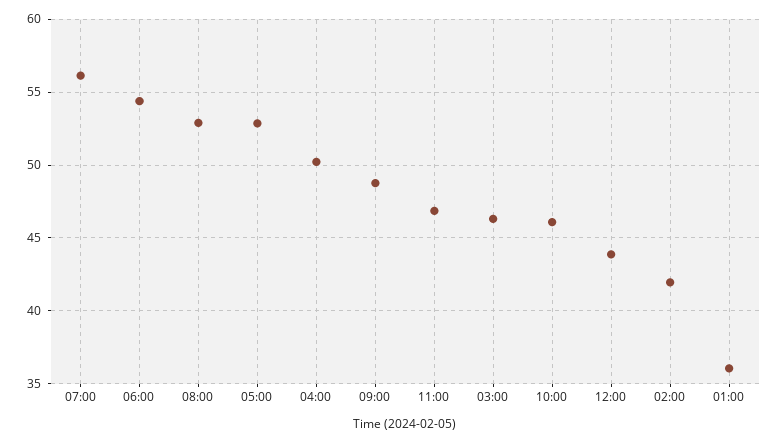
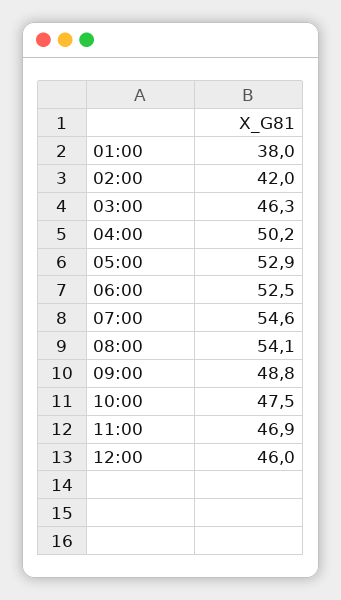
07:00: 56 -> 54.6
06:00: 54.5 -> 52.5
08:00: 53 -> 54.1
10:00: 46 -> 47.5
12:00: 44 -> 46
01:00: 36 -> 38

